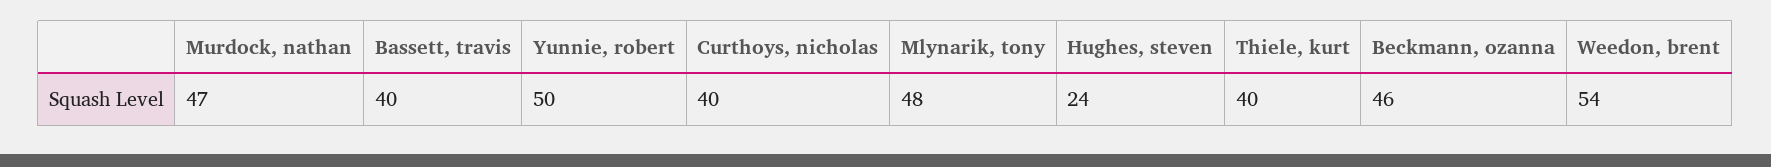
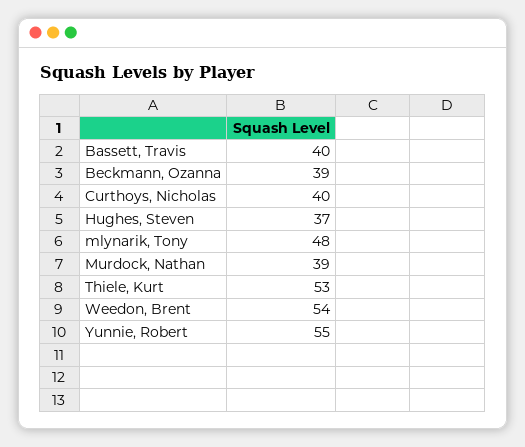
Murdock, nathan: 47 -> 39
Yunnie, robert: 50 -> 55
Hughes, steven: 24 -> 37
Thiele, kurt: 40 -> 53
Beckmann, ozanna: 46 -> 39

